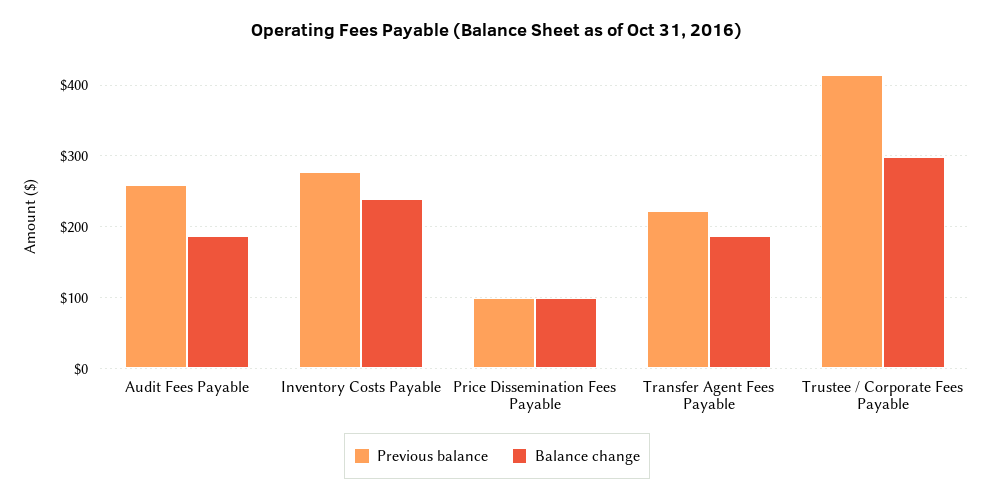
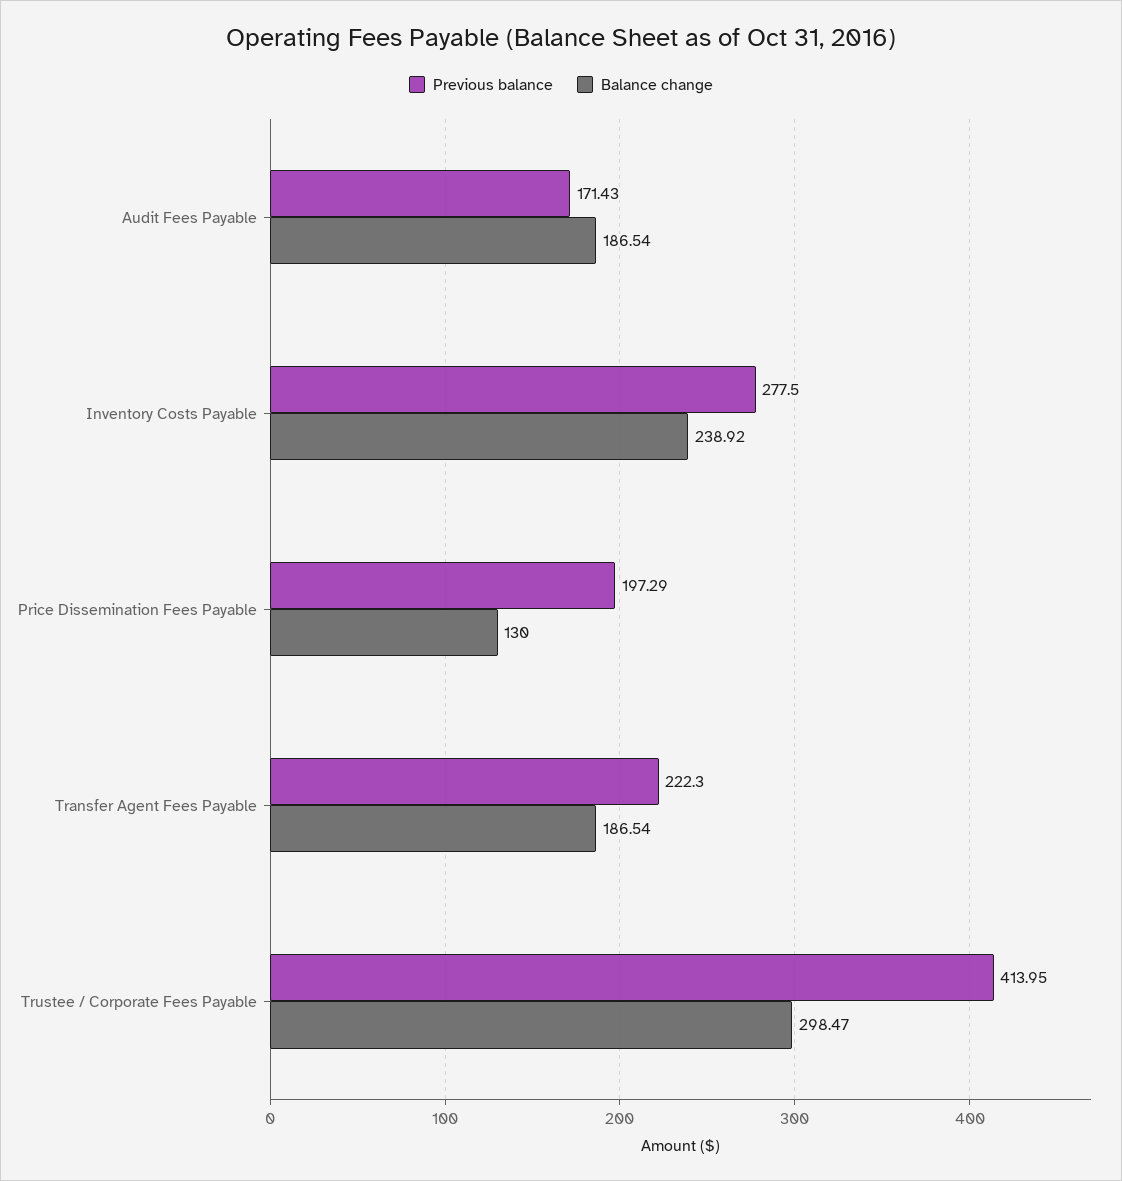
Previous balance, Audit Fees Payable: 260 -> 171.43
Previous balance, Price Dissemination Fees Payable: 100 -> 197.29
Balance change, Price Dissemination Fees Payable: 100 -> 130

